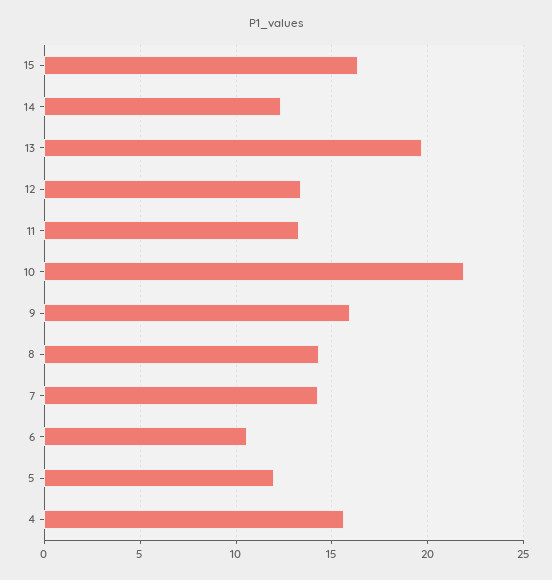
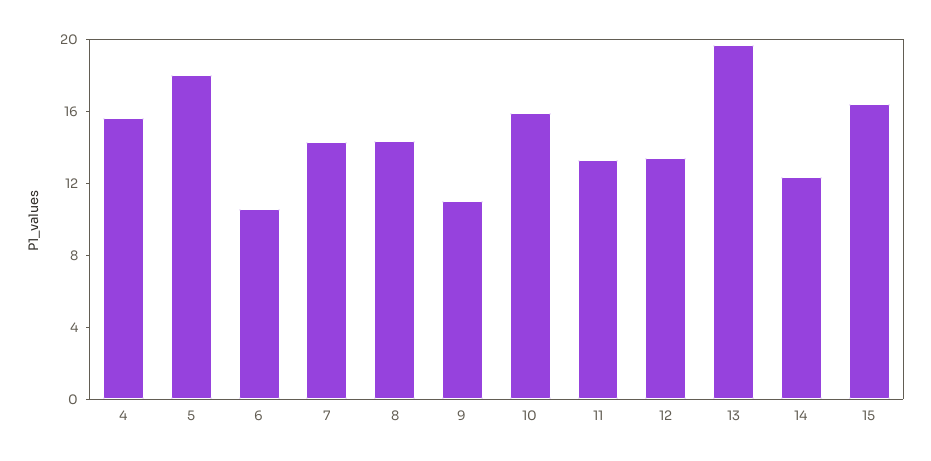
10: 22 -> 16
9: 16 -> 11
5: 12 -> 18

